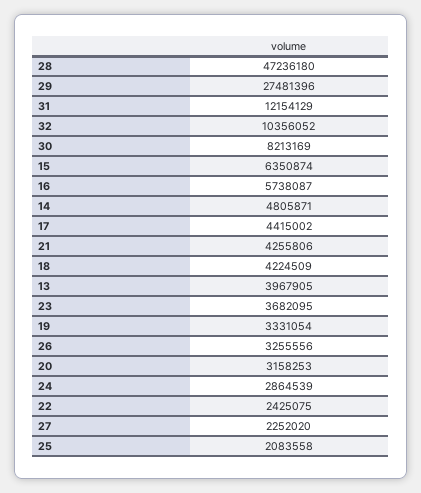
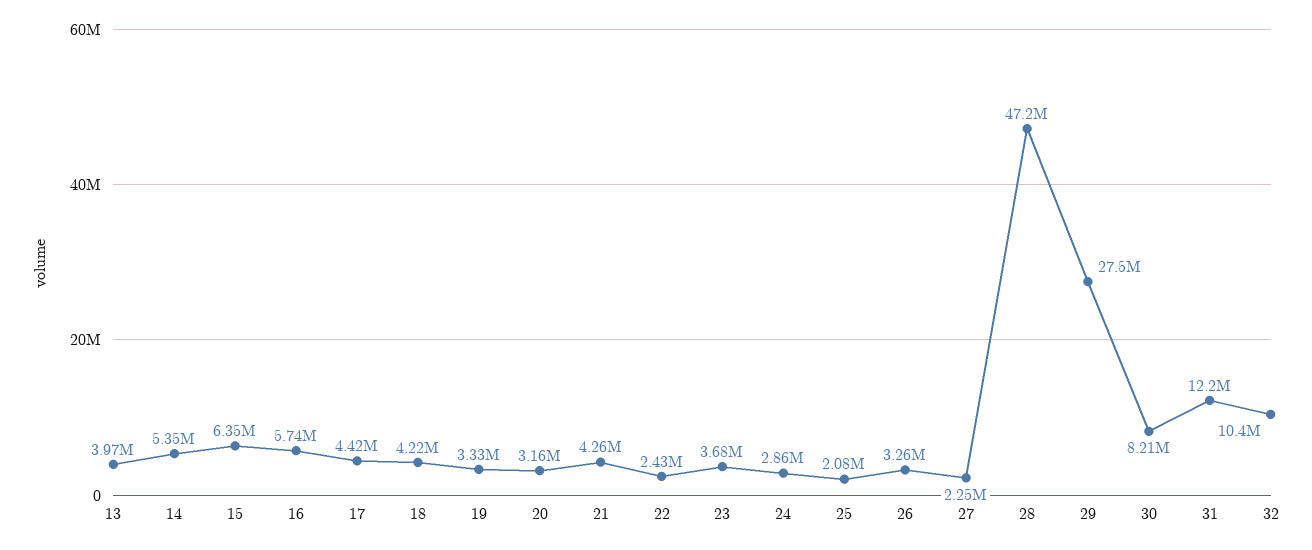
14: 4805871 -> 5350000

